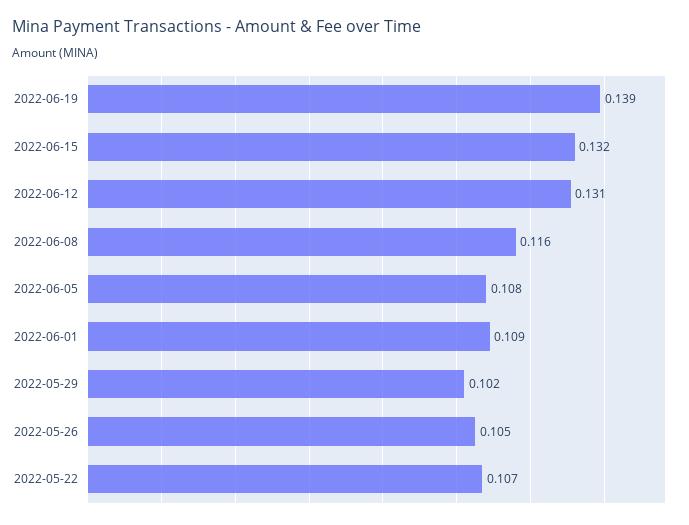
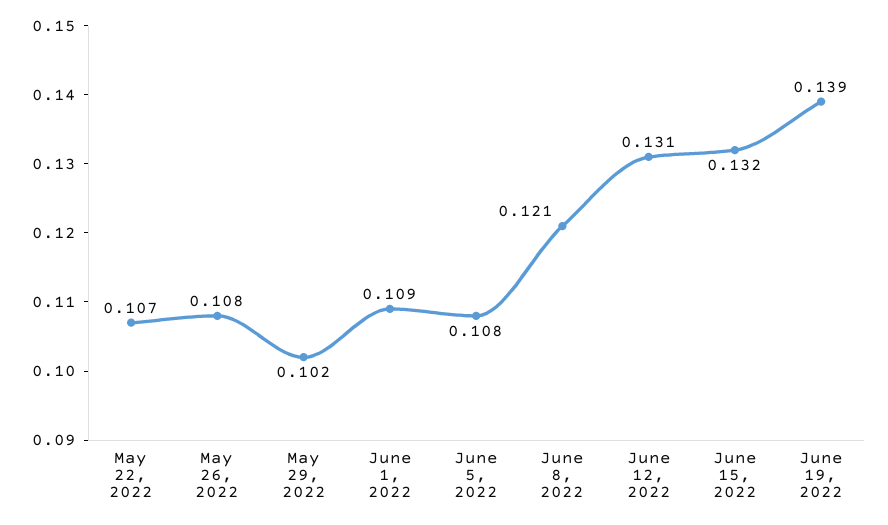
2022-06-08: 0.116 -> 0.121
2022-05-26: 0.105 -> 0.108

